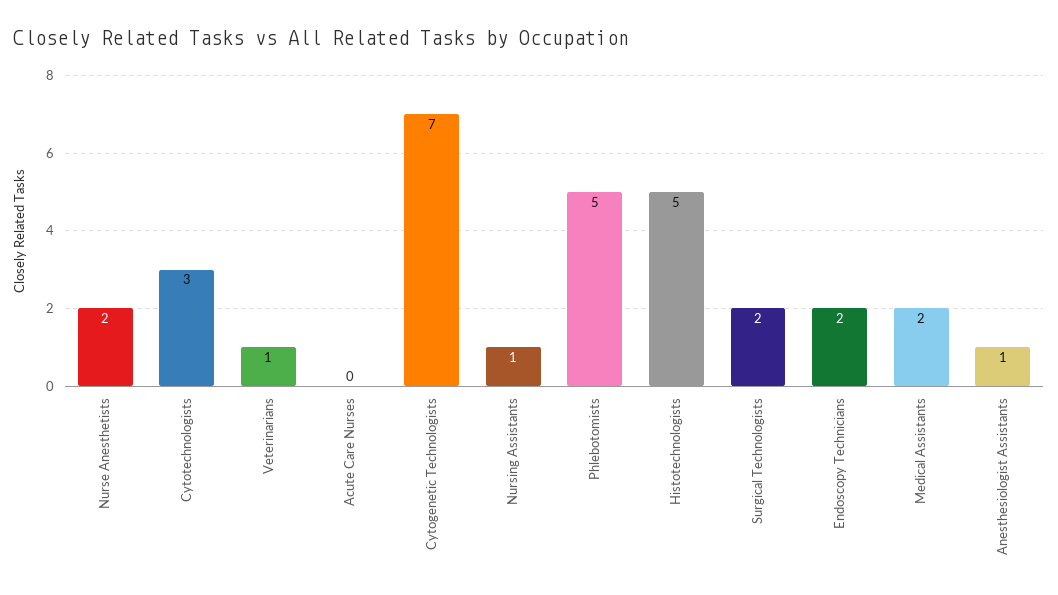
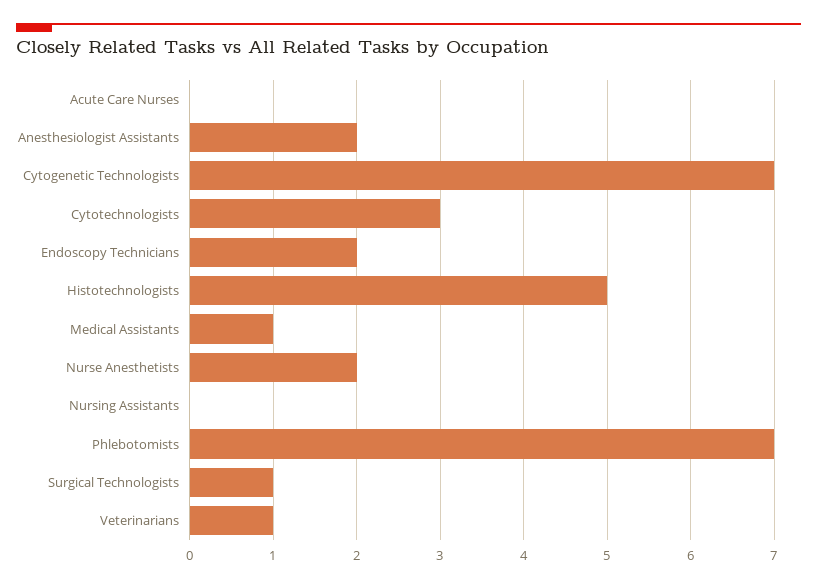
Nursing Assistants: 1 -> 0
Phlebotomists: 5 -> 7
Surgical Technologists: 2 -> 1
Medical Assistants: 2 -> 1
Anesthesiologist Assistants: 1 -> 2

